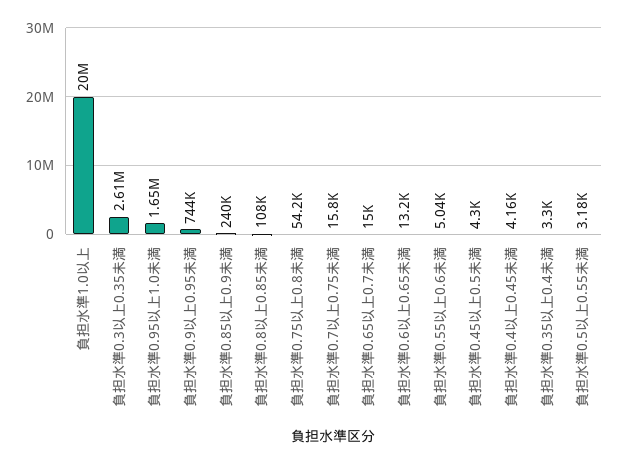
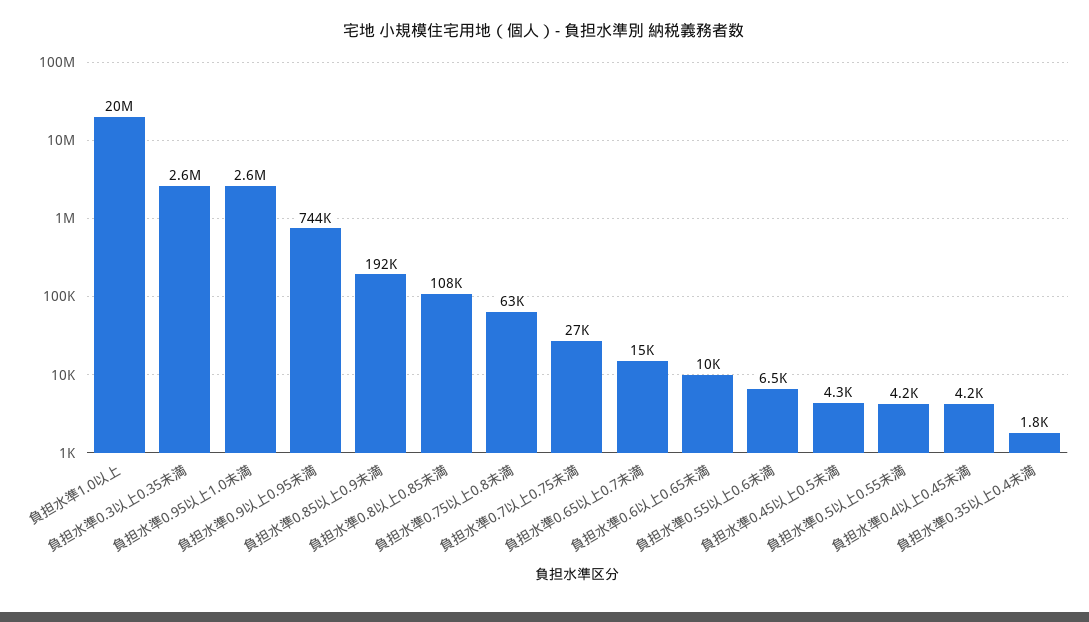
負担水準0.95以上1.0未満: 1650000 -> 2600000
負担水準0.85以上0.9未満: 240000 -> 192000
負担水準0.75以上0.8未満: 54200 -> 63000
負担水準0.7以上0.75未満: 15800 -> 27000
負担水準0.6以上0.65未満: 13200 -> 10000
負担水準0.55以上0.6未満: 5040 -> 6500
負担水準0.35以上0.4未満: 3300 -> 1800
負担水準0.5以上0.55未満: 3180 -> 4200

